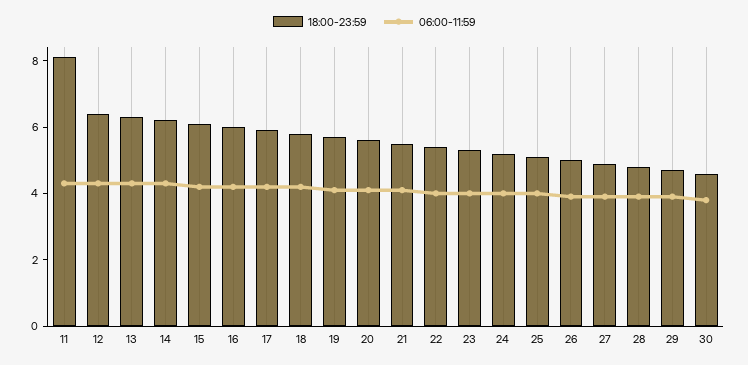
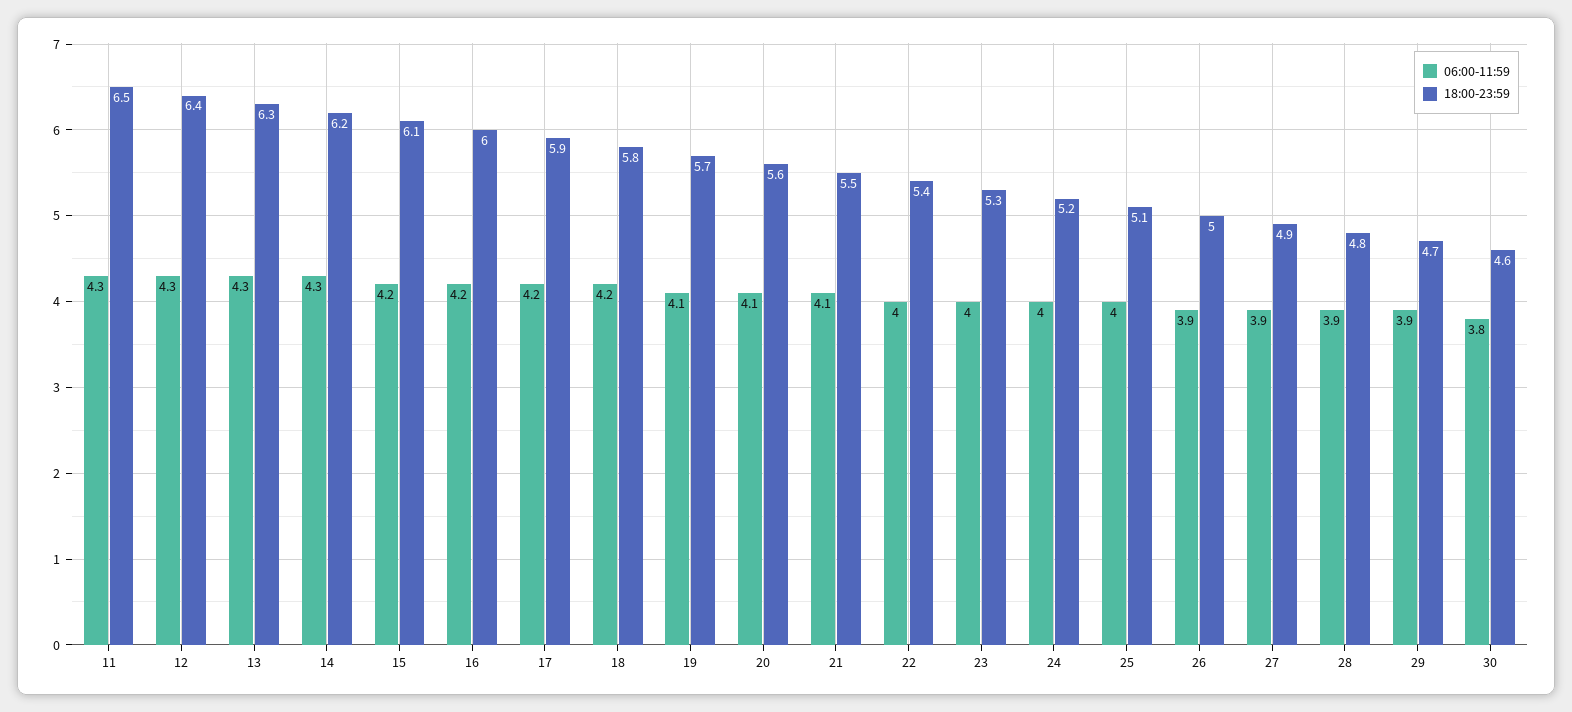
18:00-23:59, 11: 8 -> 6.5

